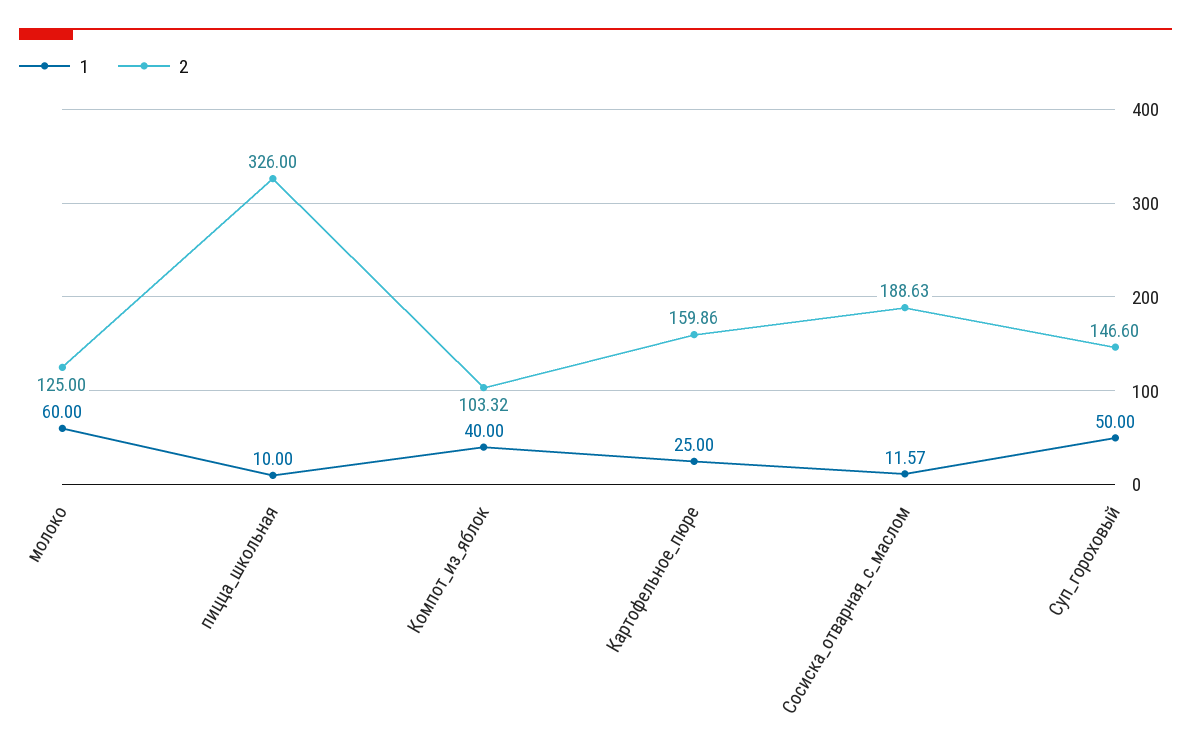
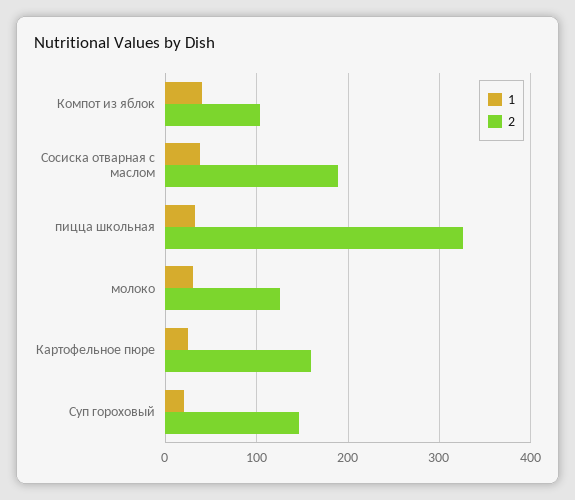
1, молоко: 60 -> 30
1, пицца_школьная: 10 -> 30
1, Сосиска_отварная_с_маслом: 11.57 -> 40
1, Суп_гороховый: 50 -> 20

